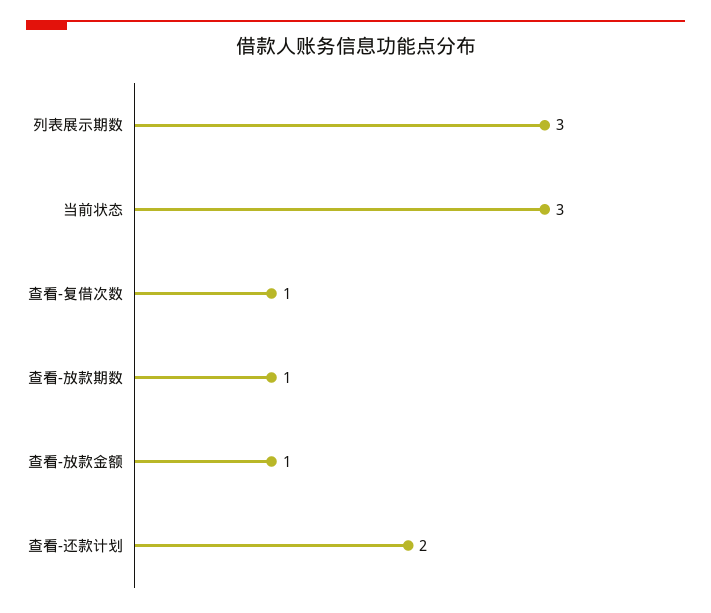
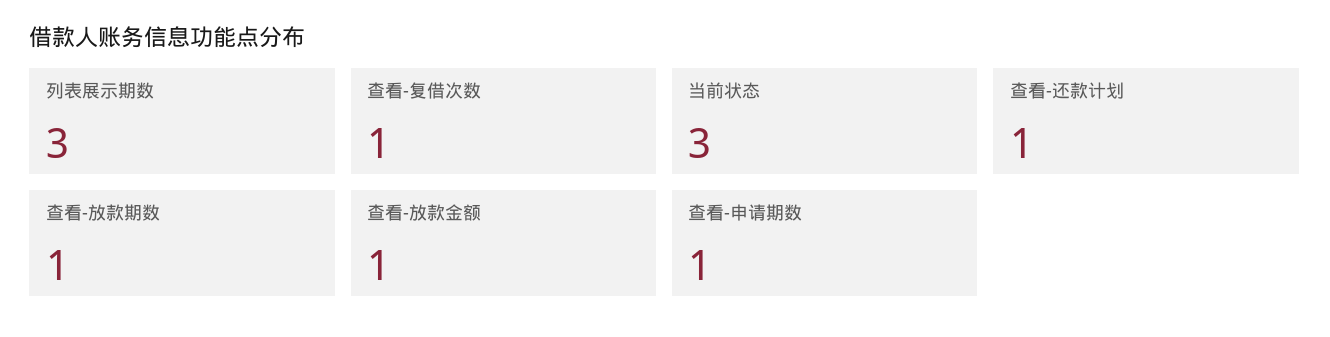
查看-还款计划: 2 -> 1
查看-申请期数: none -> 1

